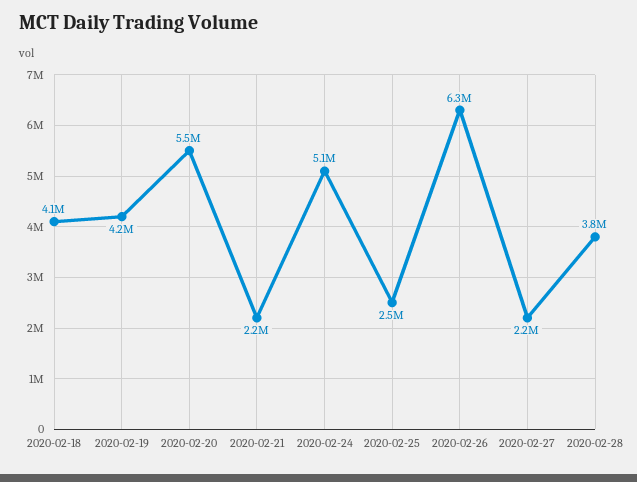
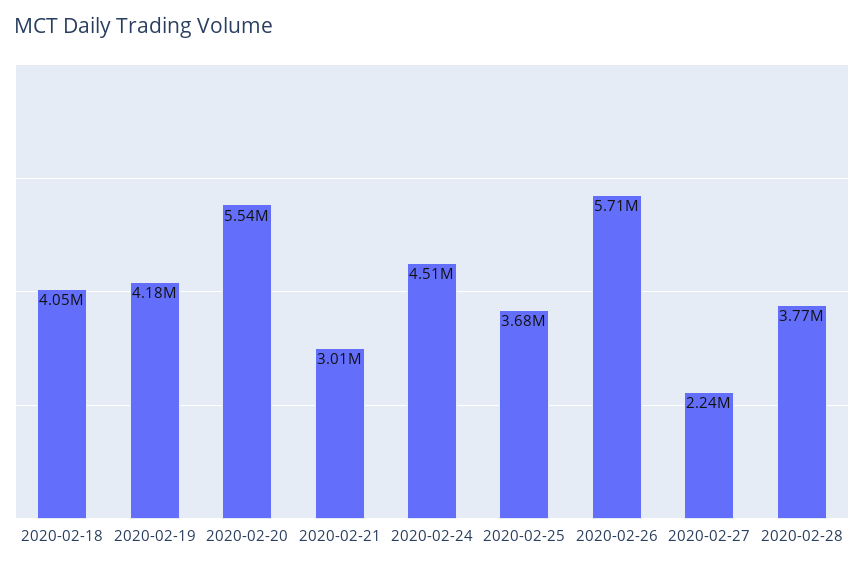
2020-02-21: 2200000 -> 3010000
2020-02-24: 5100000 -> 4510000
2020-02-25: 2500000 -> 3680000
2020-02-26: 6300000 -> 5710000

